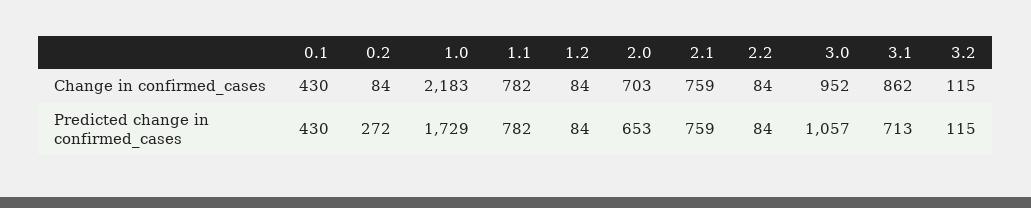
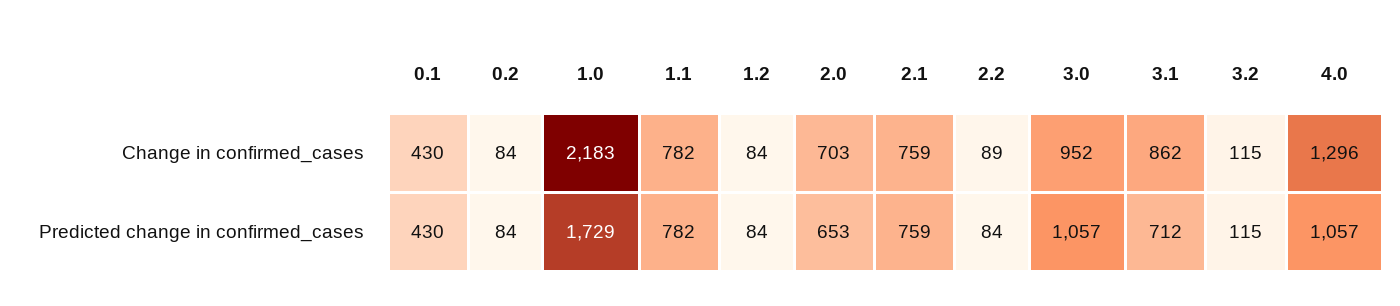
2.2, Change in confirmed_cases: 84 -> 89
0.2, Predicted change in confirmed_cases: 272 -> 84
3.1, Predicted change in confirmed_cases: 713 -> 712
4.0, Change in confirmed_cases: none -> 1296
4.0, Predicted change in confirmed_cases: none -> 1057

